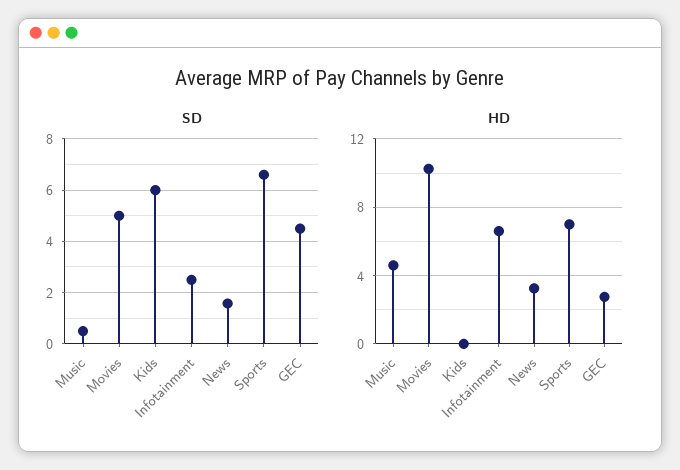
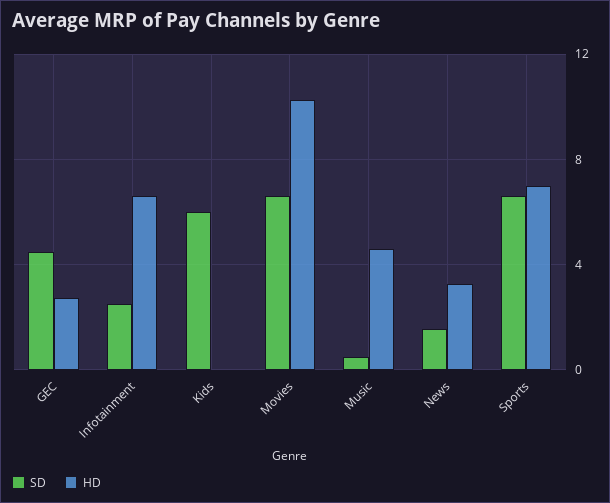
SD, Movies: 5 -> 6.5

